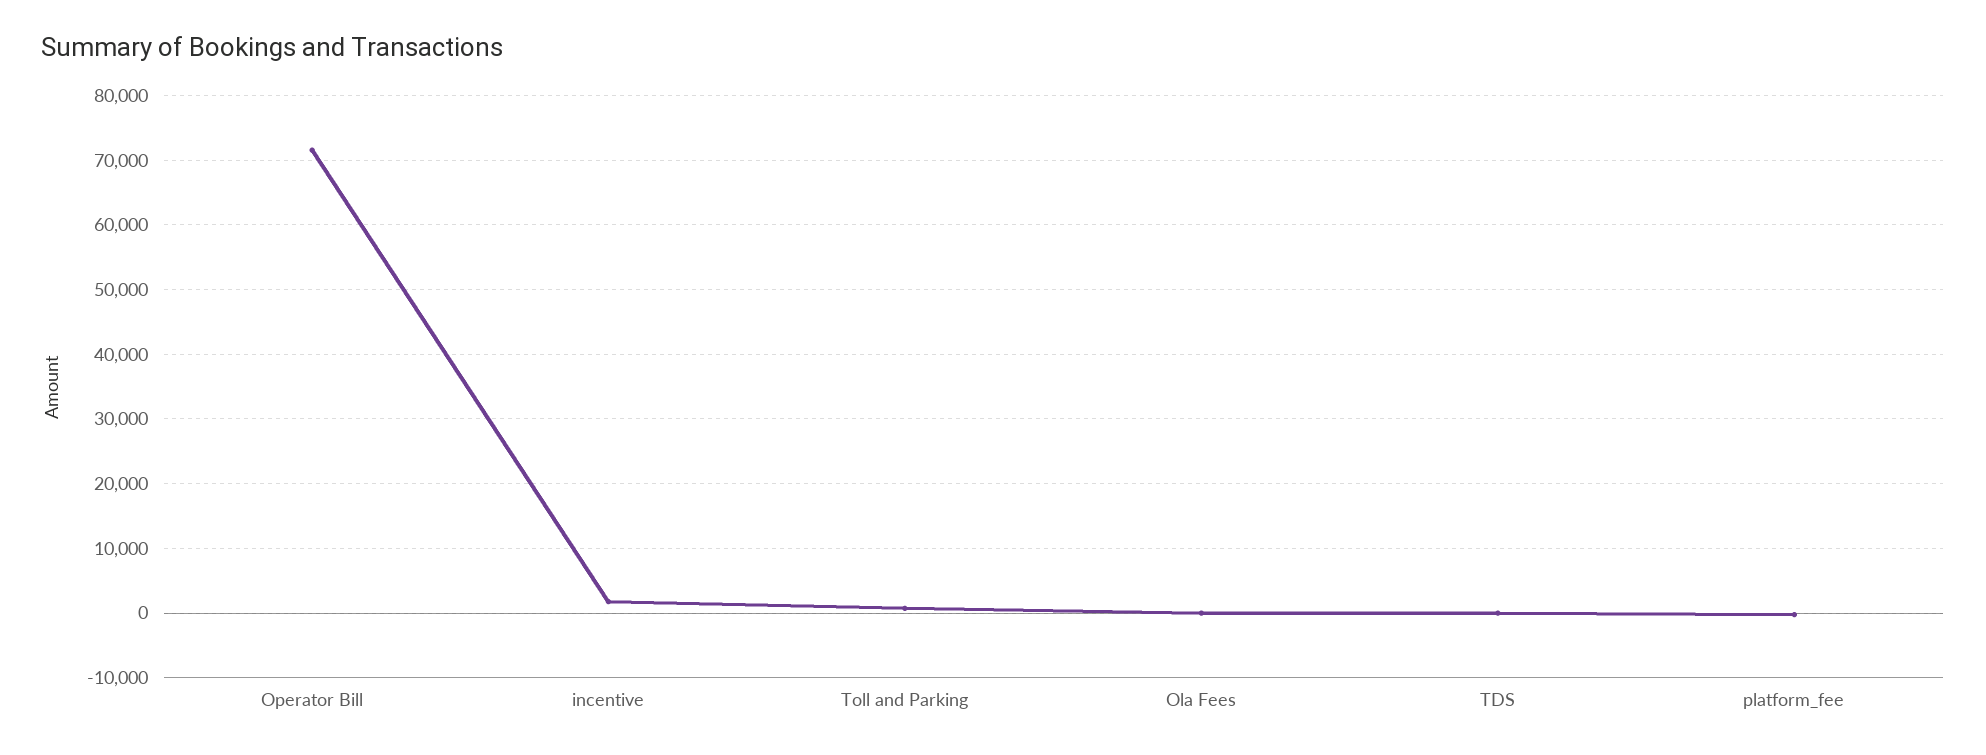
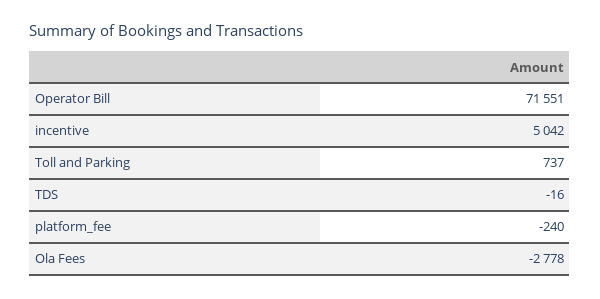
incentive: 2000 -> 5042
Ola Fees: 0 -> -2778

